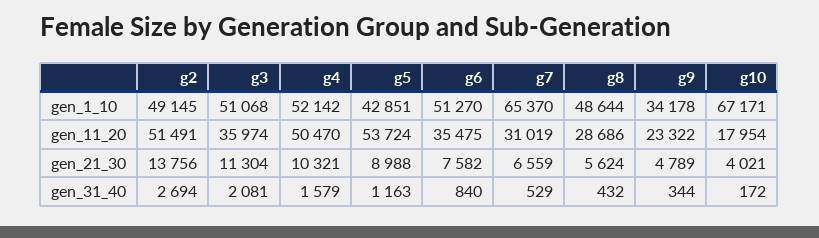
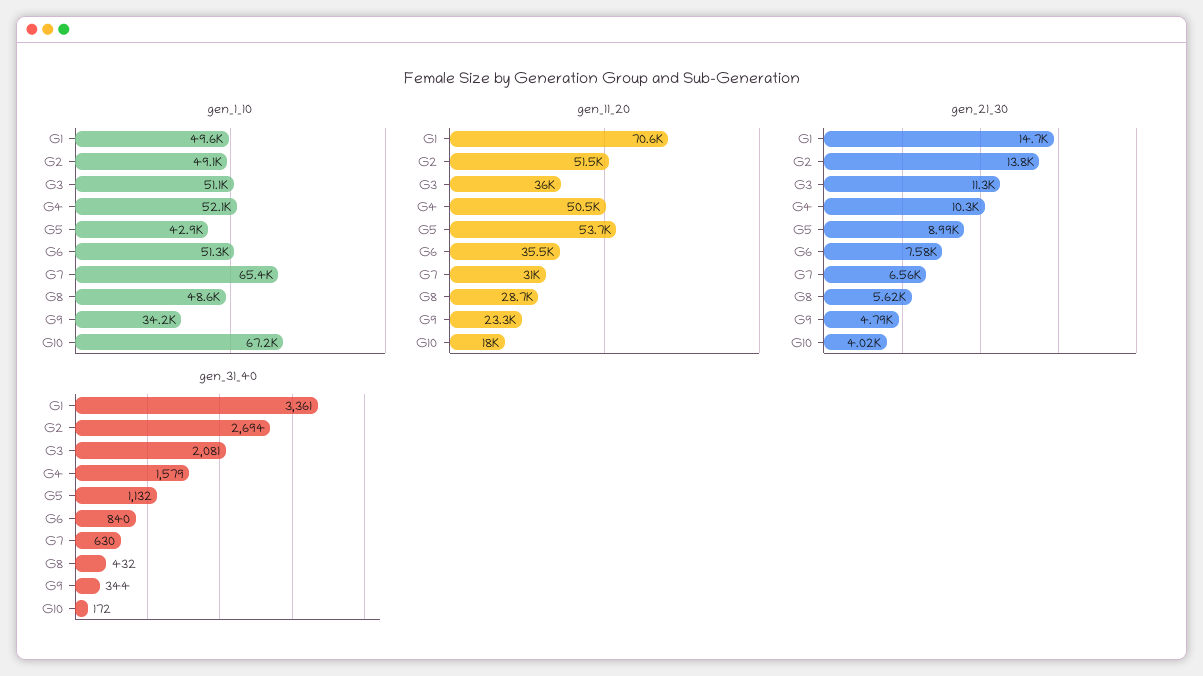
gen_31_40, g5: 1163 -> 1132
gen_31_40, g7: 529 -> 630
gen_1_10, G1: none -> 49600
gen_11_20, G1: none -> 70600
gen_21_30, G1: none -> 14700
gen_31_40, G1: none -> 3361

